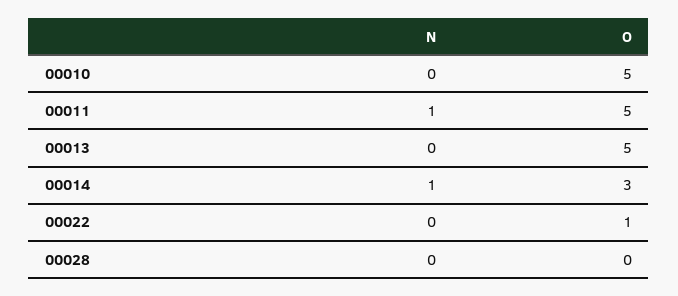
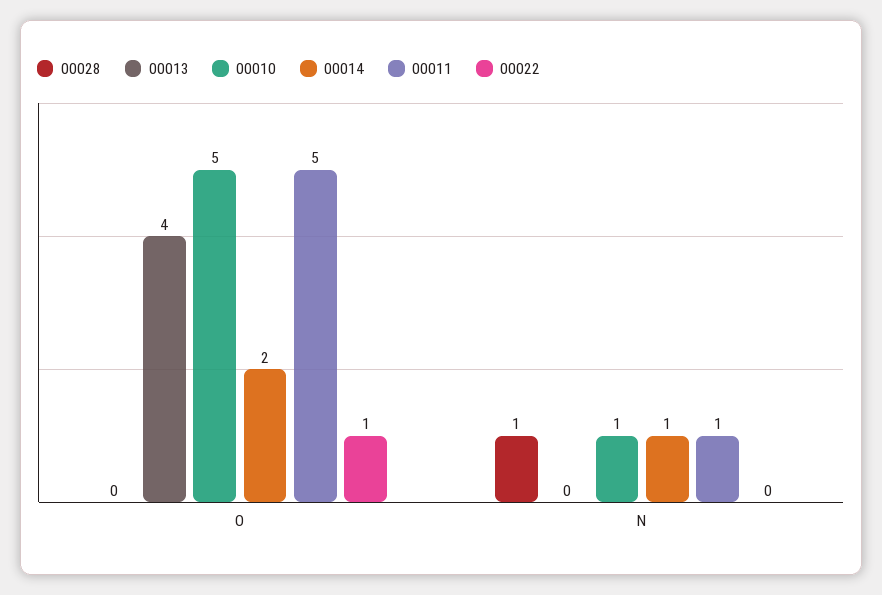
00010, N: 0 -> 1
00013, O: 5 -> 4
00014, O: 3 -> 2
00028, N: 0 -> 1

